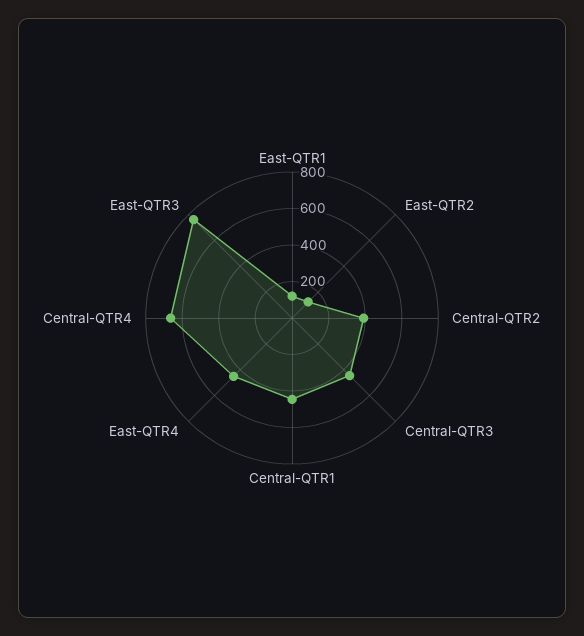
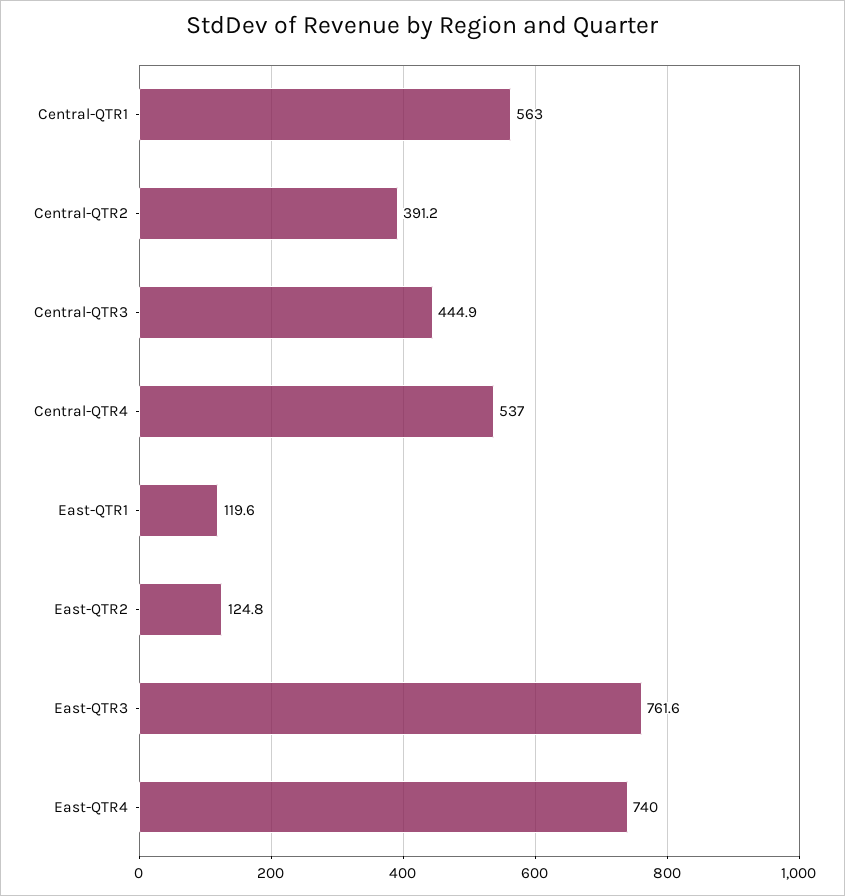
Central-QTR1: 450 -> 563
East-QTR4: 450 -> 740
Central-QTR4: 650 -> 537

